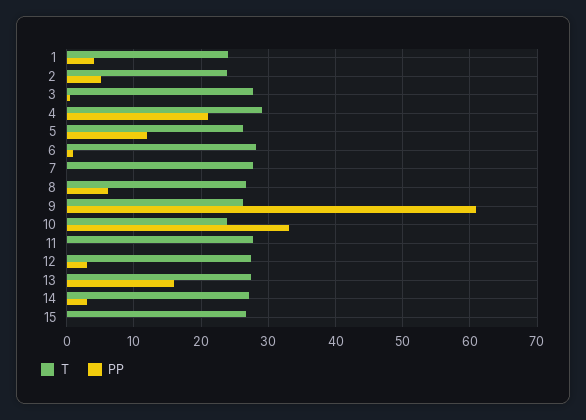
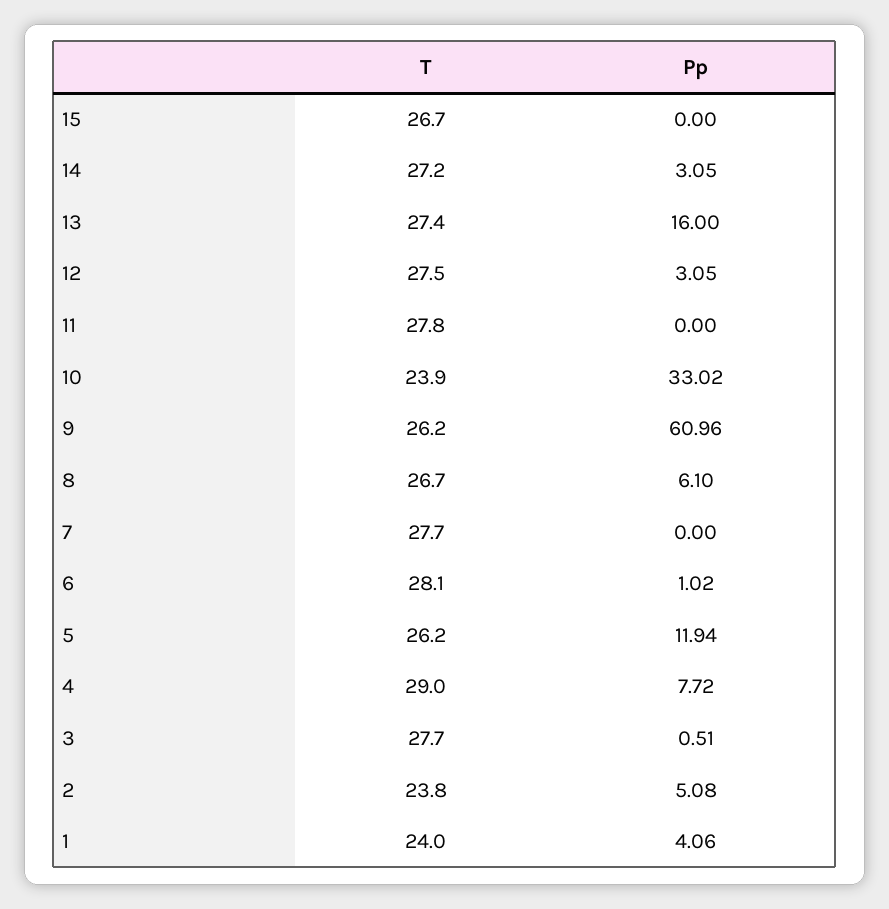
PP, 4: 21 -> 7.72

